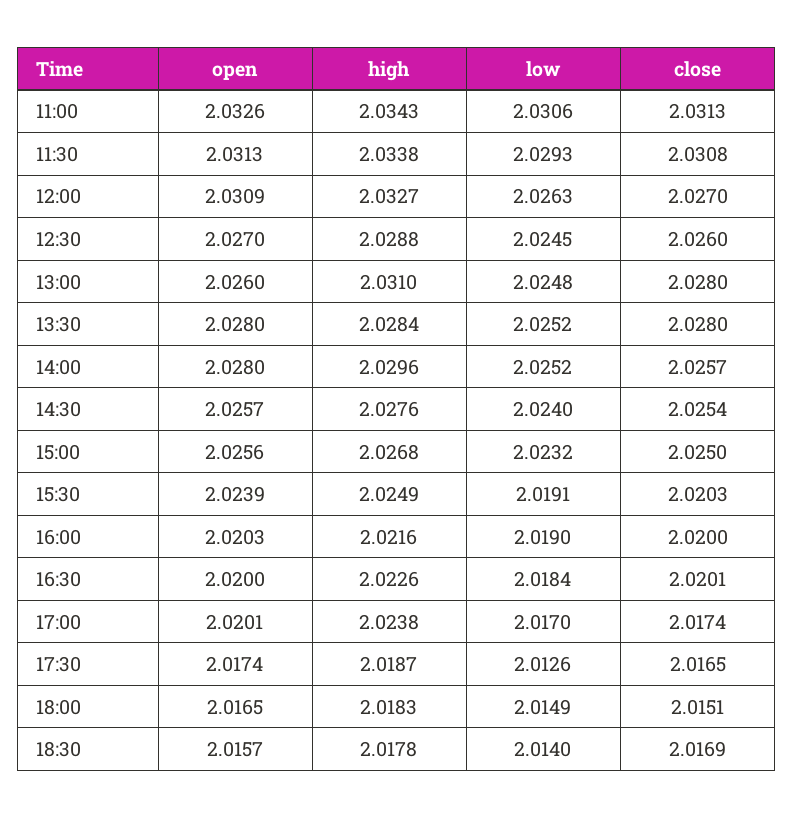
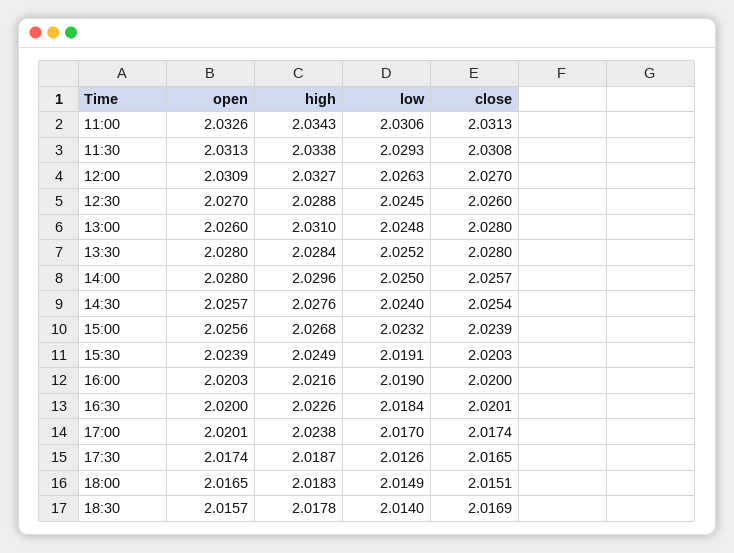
low, 14:00: 2.0252 -> 2.025
close, 15:00: 2.025 -> 2.0239

